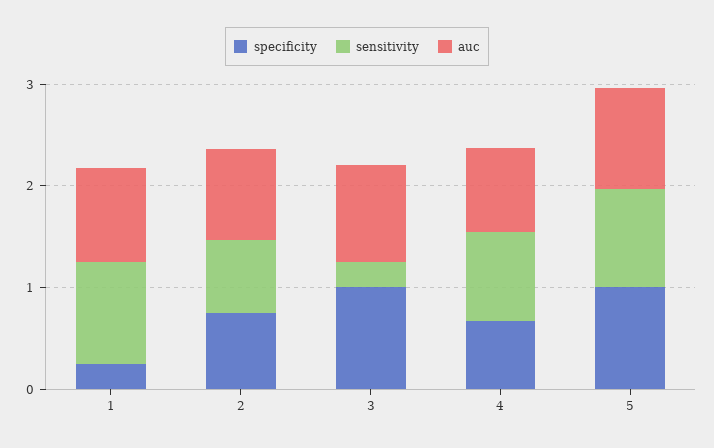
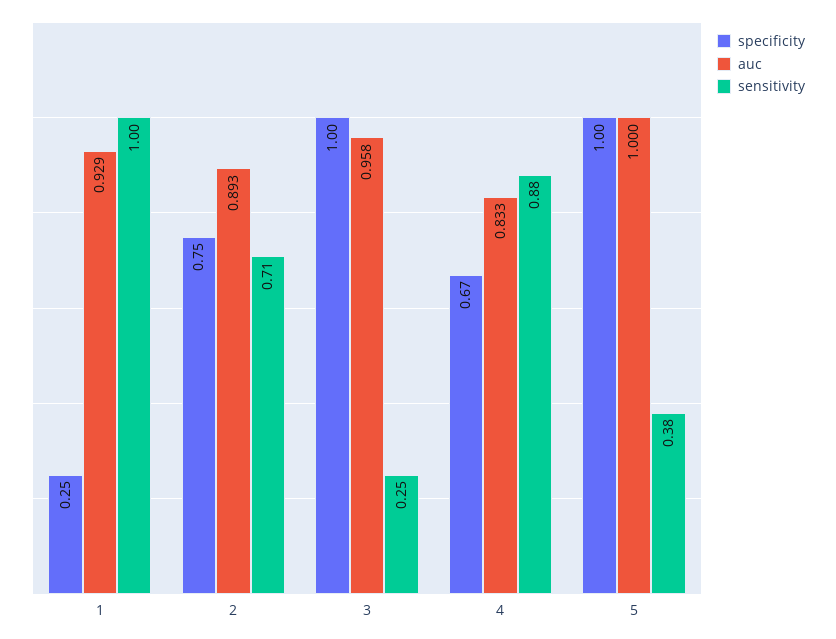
sensitivity, 5: 1 -> 0.38

